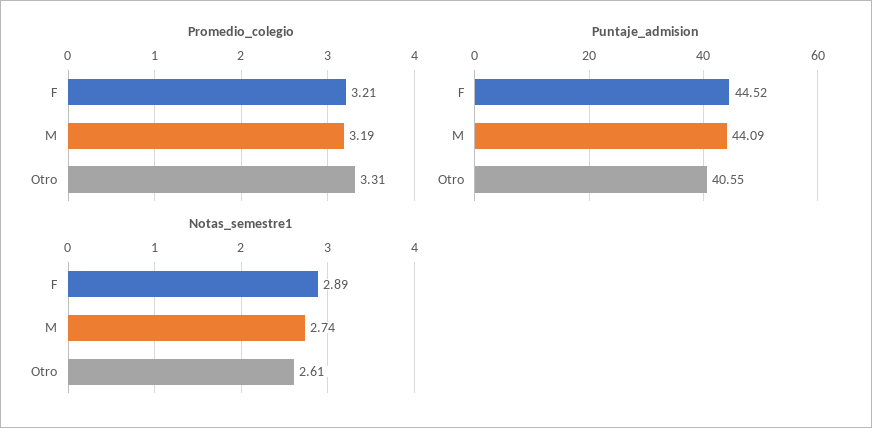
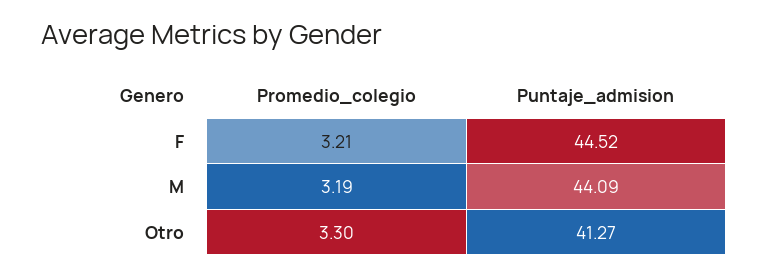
Promedio_colegio, Otro: 3.31 -> 3.3
Puntaje_admision, Otro: 40.55 -> 41.27
Notas_semestre1, F: 2.89 -> none
Notas_semestre1, M: 2.74 -> none
Notas_semestre1, Otro: 2.61 -> none

